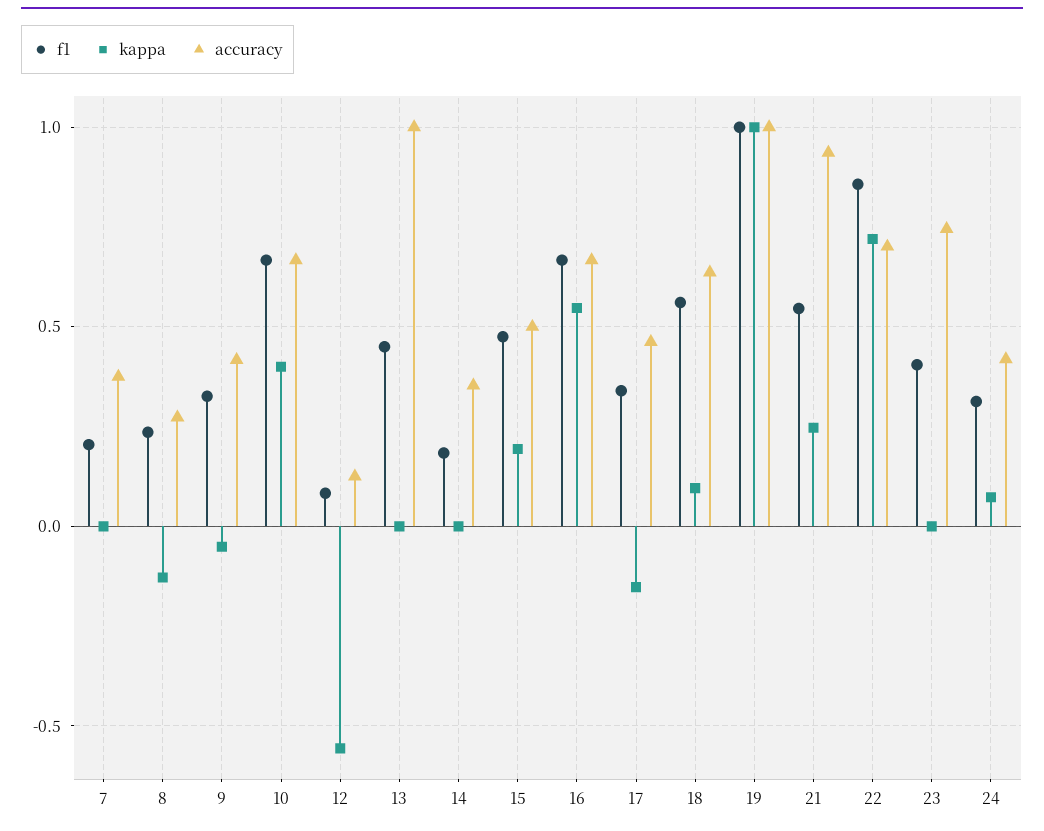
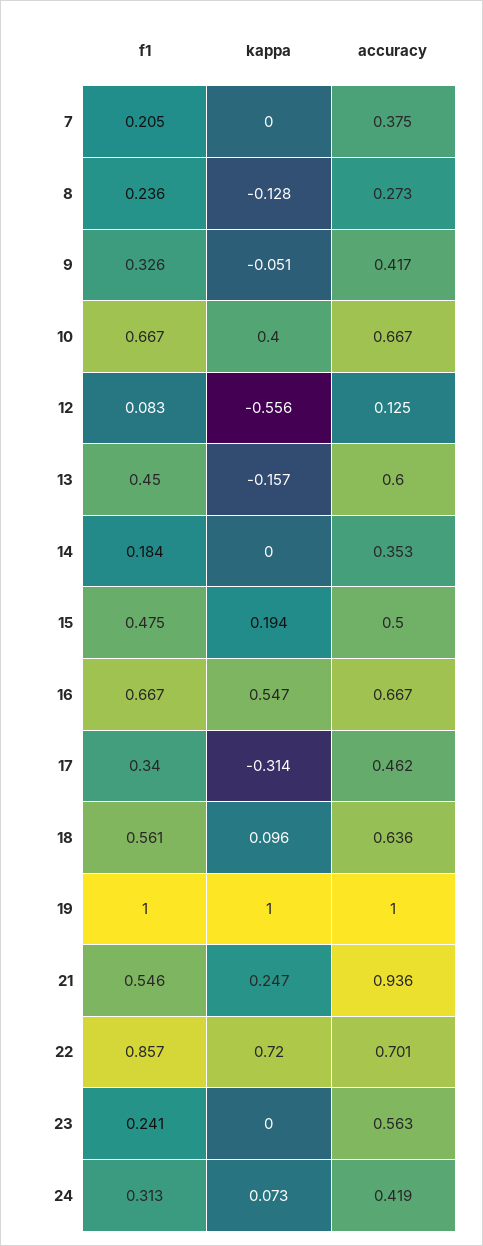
kappa, 13: 0 -> -0.157
accuracy, 13: 1 -> 0.6
kappa, 17: -0.15 -> -0.314
f1, 23: 0.4 -> 0.241
accuracy, 23: 0.75 -> 0.563

